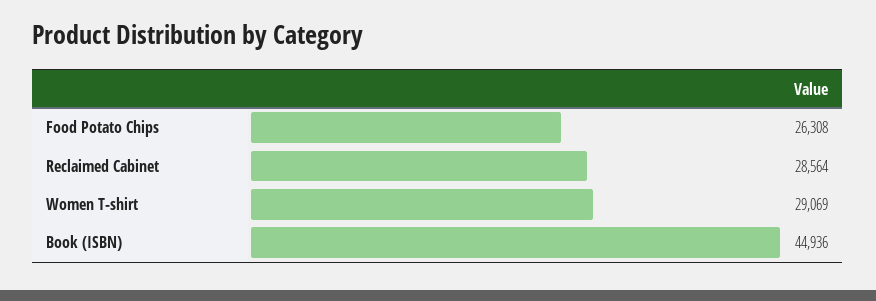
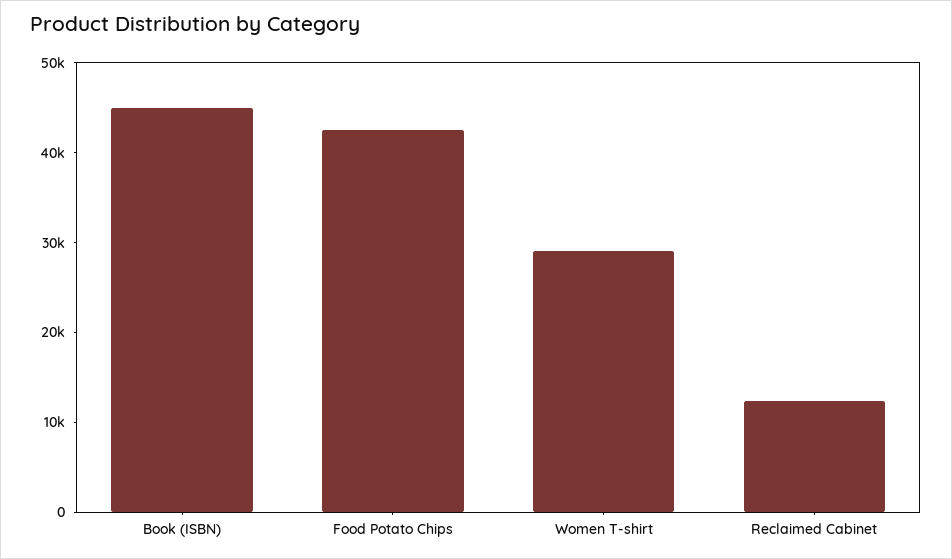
Food Potato Chips: 26308 -> 42000
Reclaimed Cabinet: 28564 -> 12000

